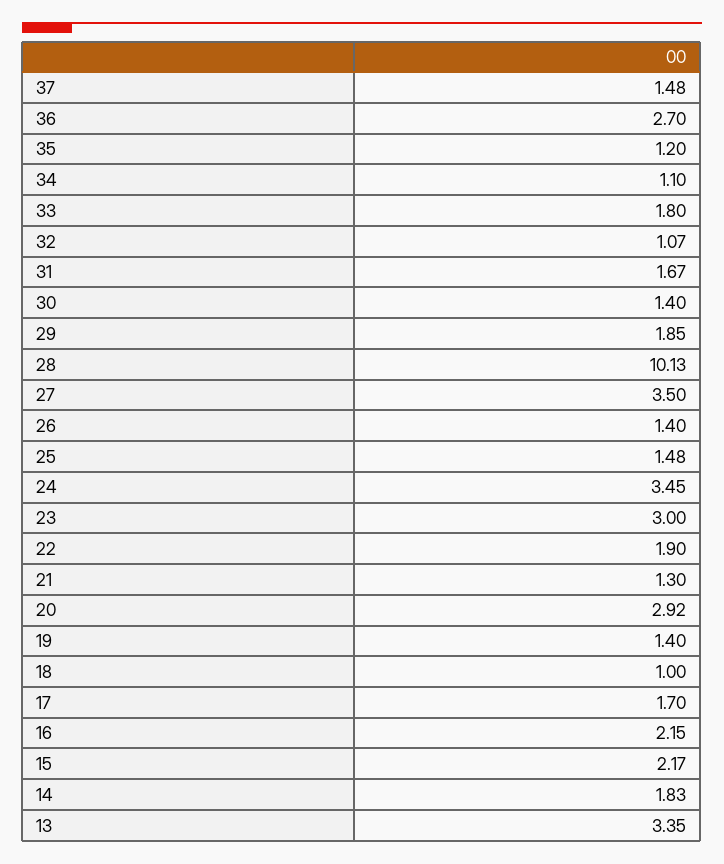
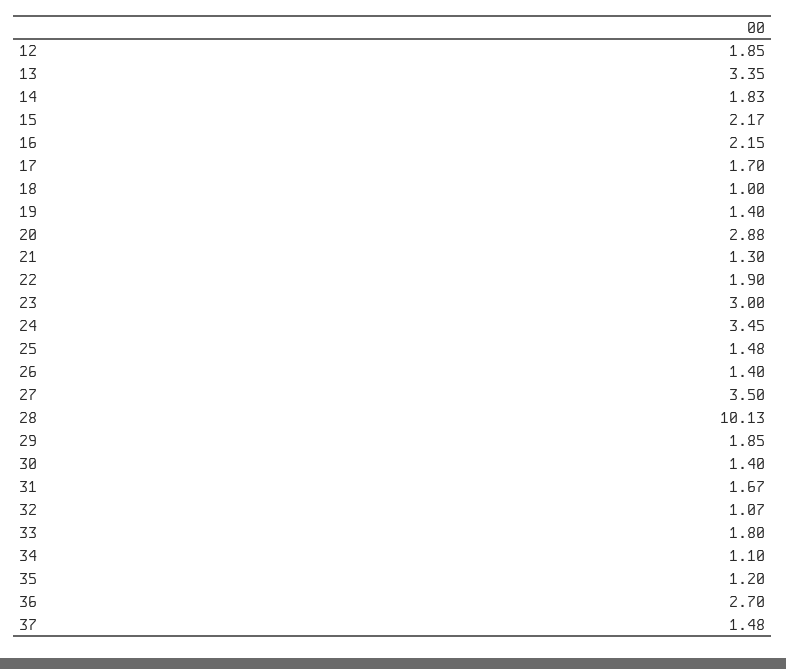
20: 2.92 -> 2.88
12: none -> 1.85

